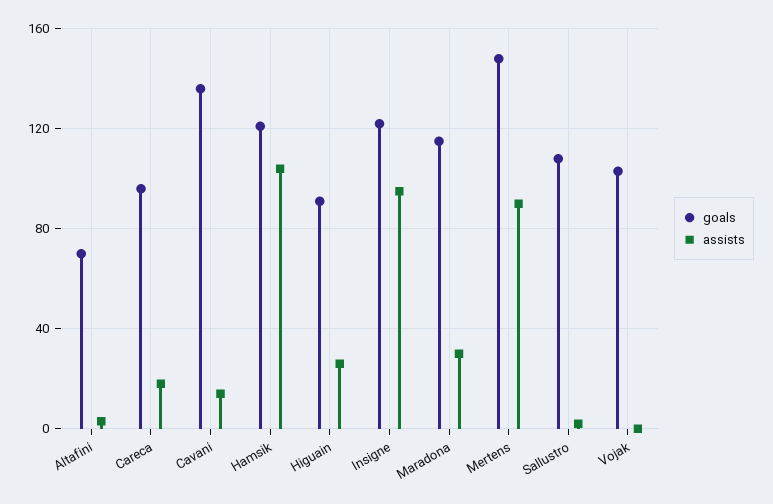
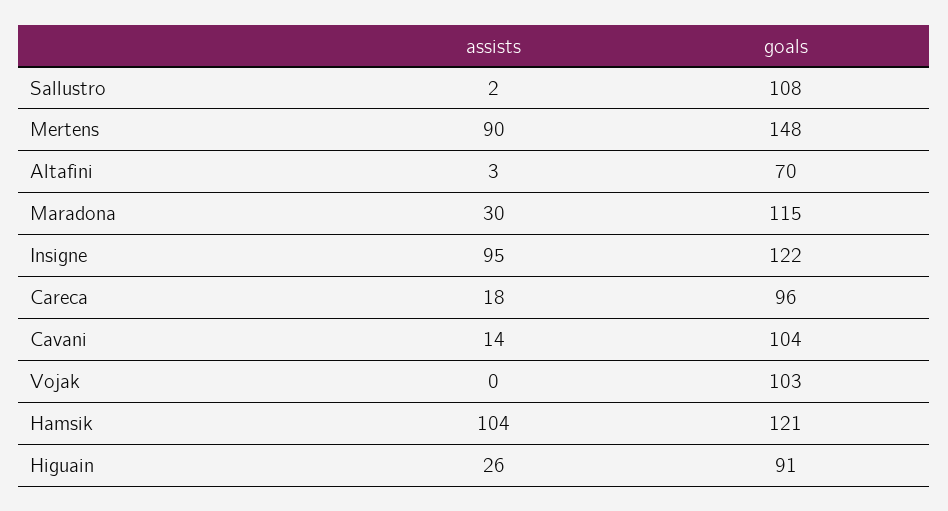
goals, Cavani: 135 -> 104

